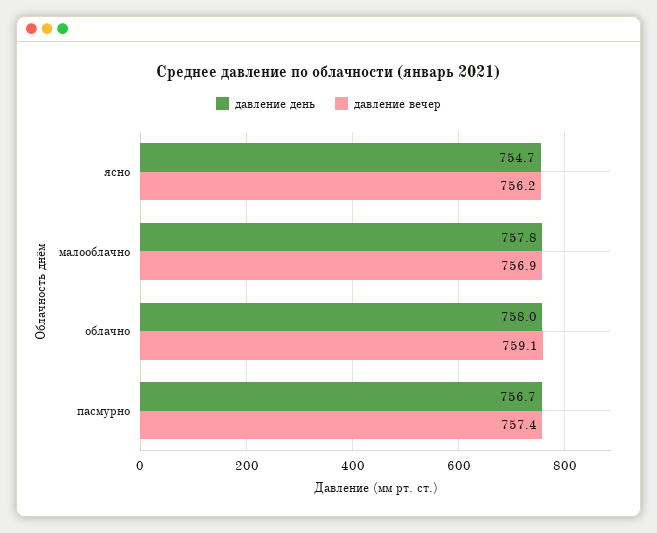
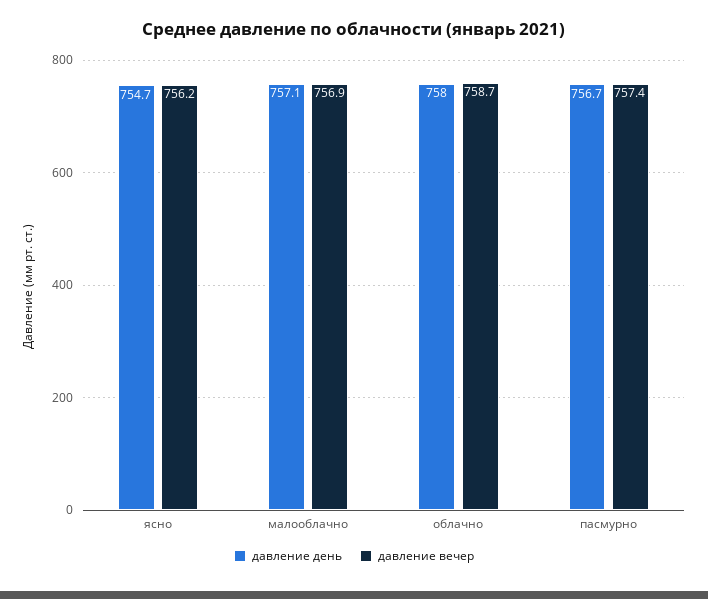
давление день, малооблачно: 757.8 -> 757.1
давление вечер, облачно: 759.1 -> 758.7

